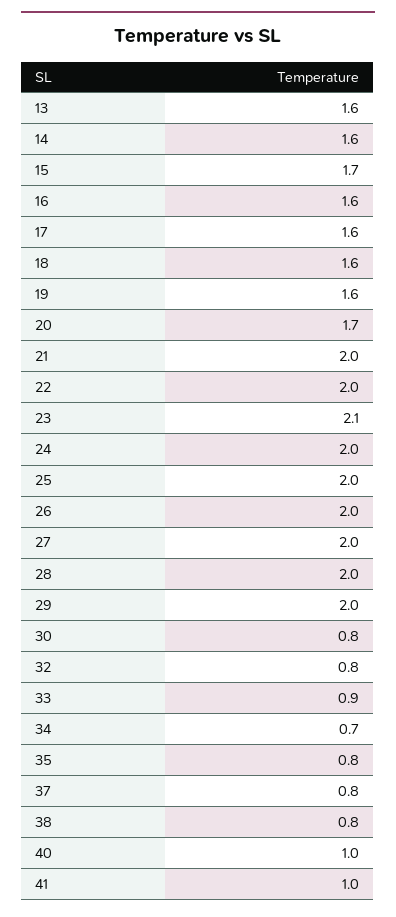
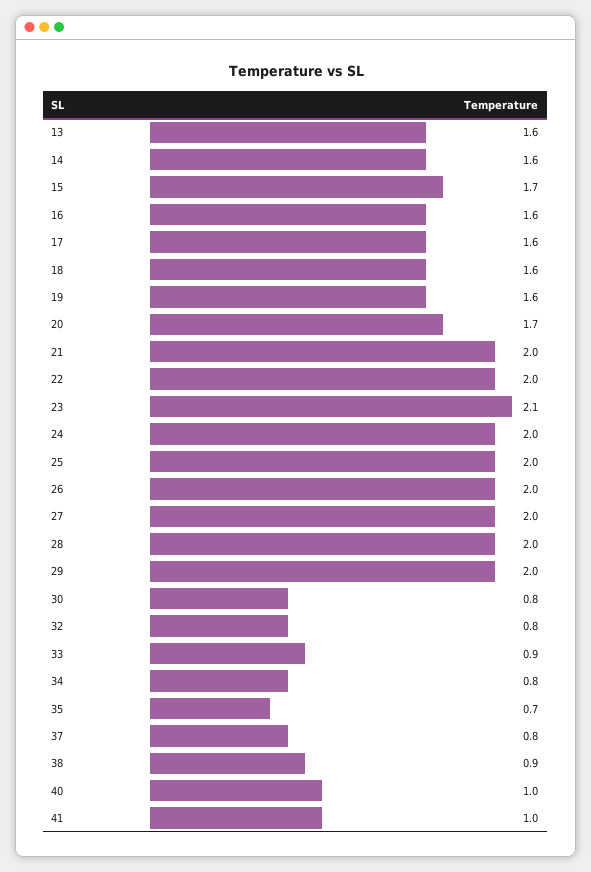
34: 0.7 -> 0.8
35: 0.8 -> 0.7
38: 0.8 -> 0.9

